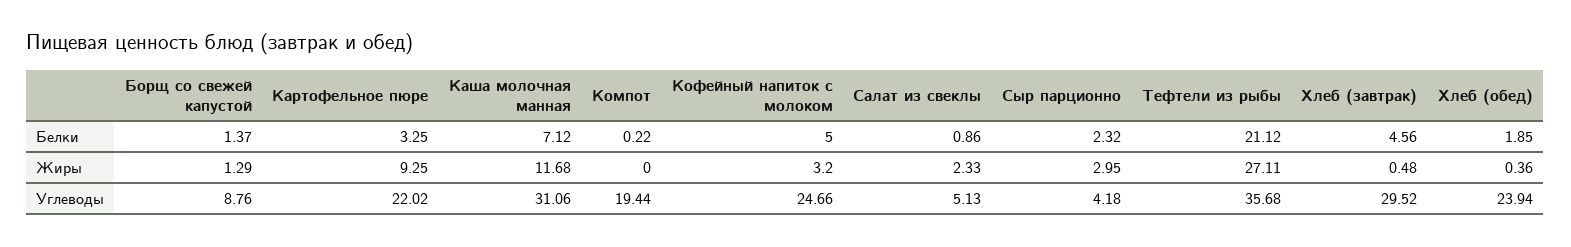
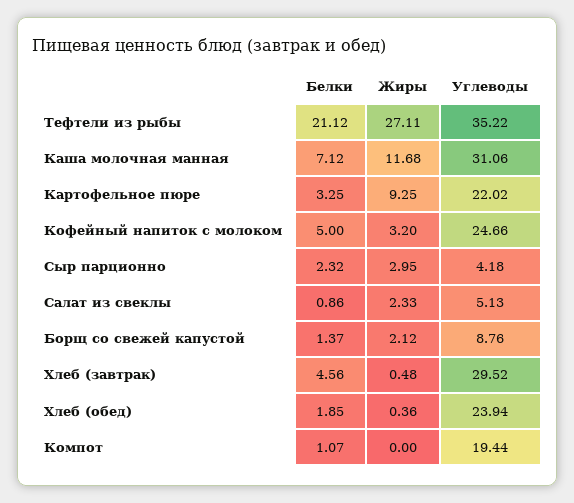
Компот, Белки: 0.22 -> 1.07
Борщ со свежей капустой, Жиры: 1.29 -> 2.12
Тефтели из рыбы, Углеводы: 35.68 -> 35.22

